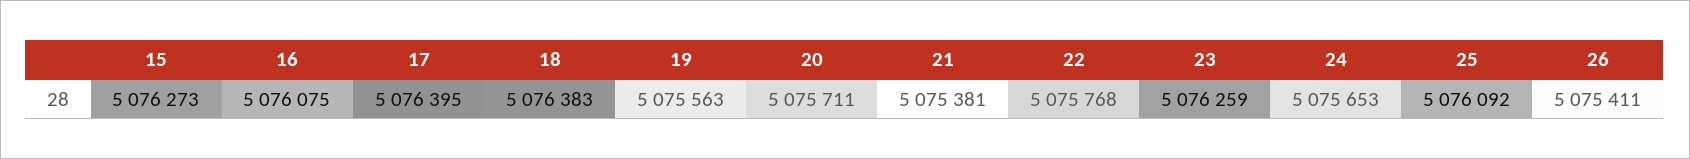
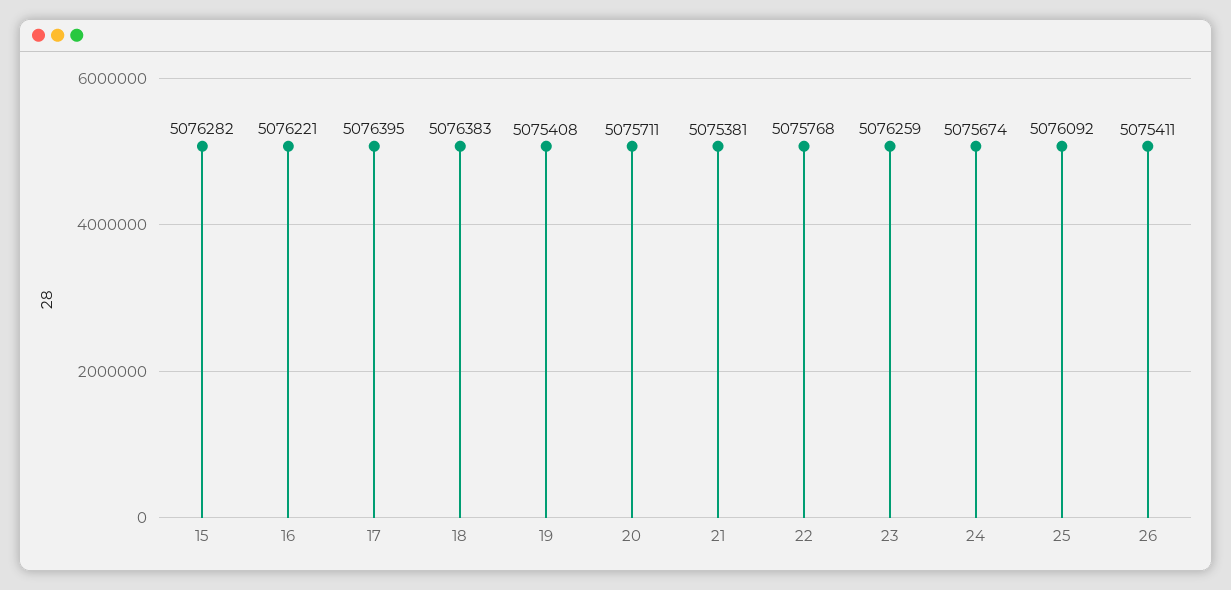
15: 5076273 -> 5076282
16: 5076075 -> 5076221
19: 5075563 -> 5075408
24: 5075653 -> 5075674

